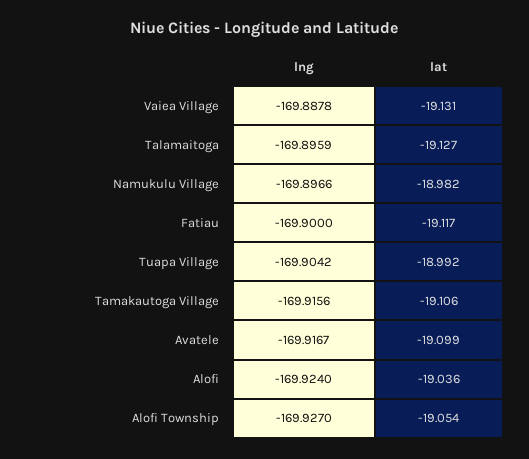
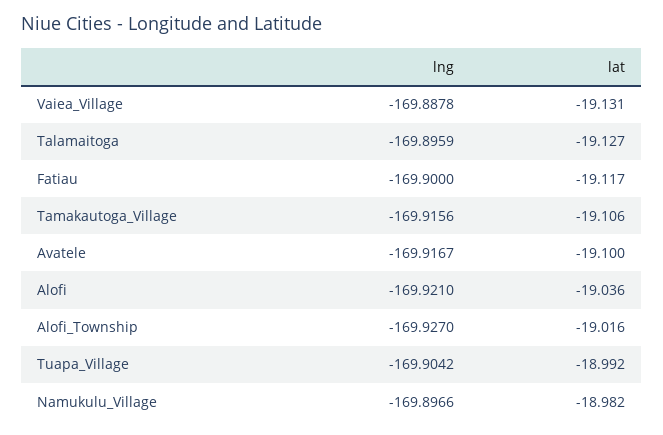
lat, Avatele: -19.099 -> -19.1
lng, Alofi: -169.924 -> -169.921
lat, Alofi Township: -19.054 -> -19.016

